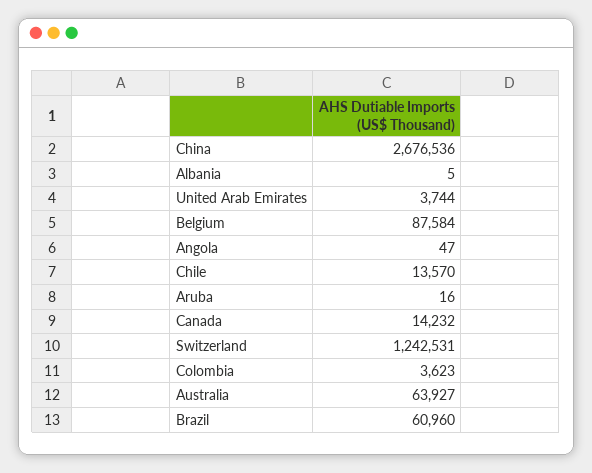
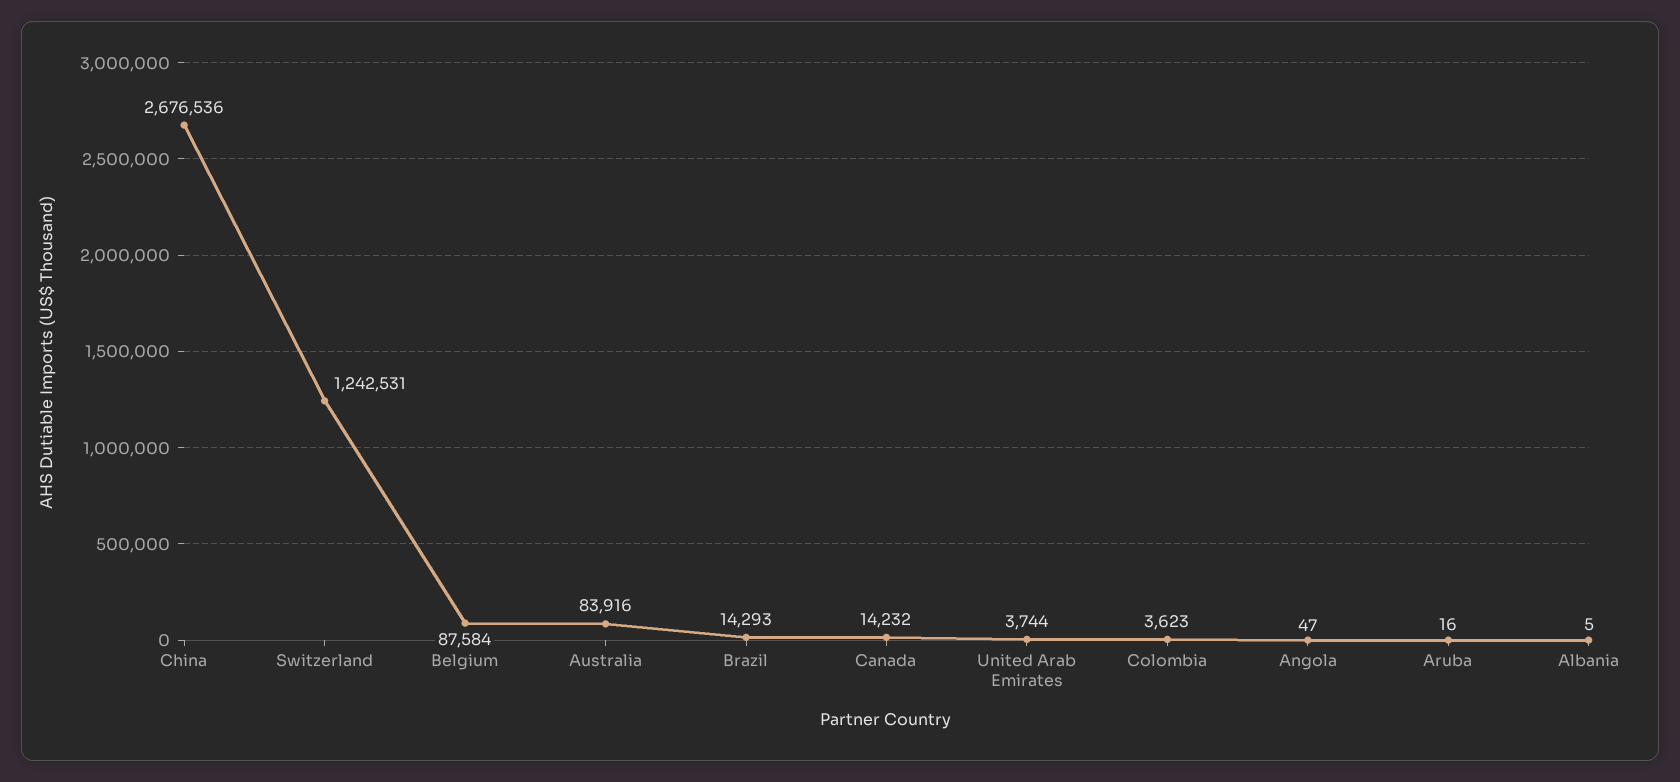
Chile: 13570 -> none
Australia: 63927 -> 83916
Brazil: 60960 -> 14293

